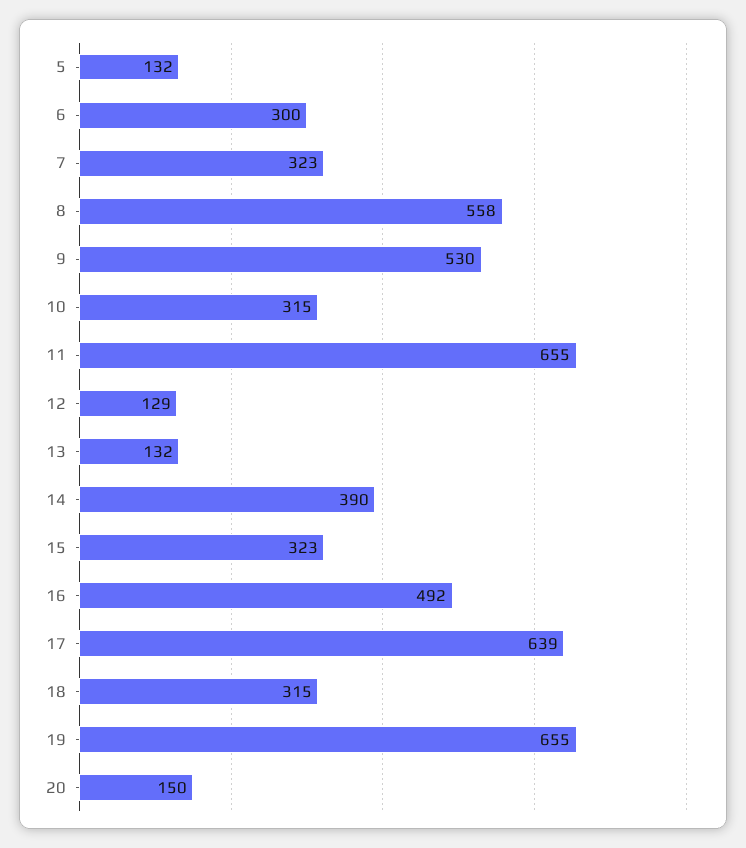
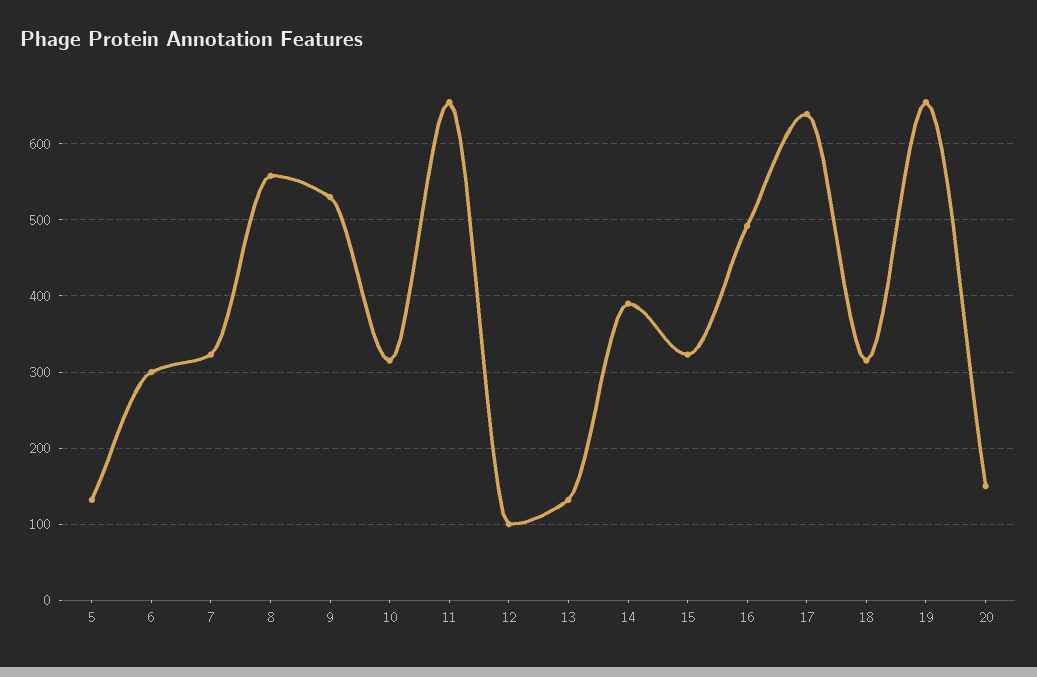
12: 129 -> 100

